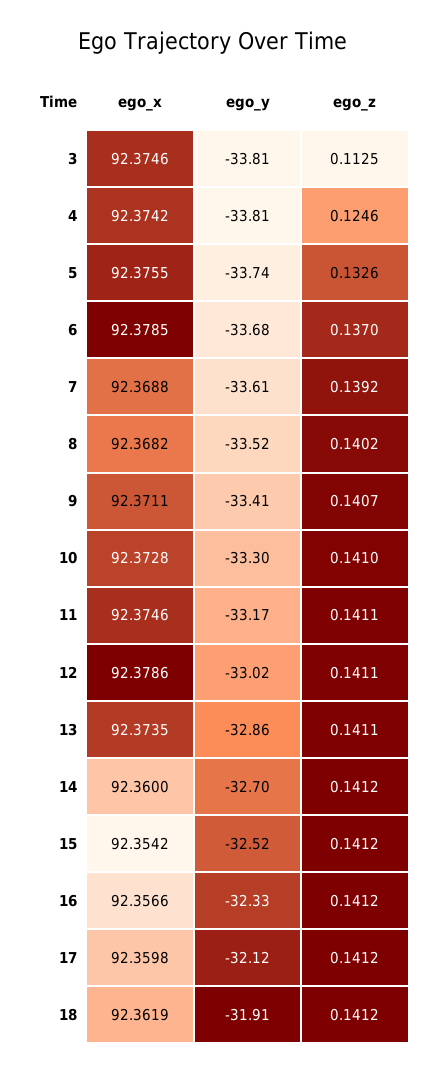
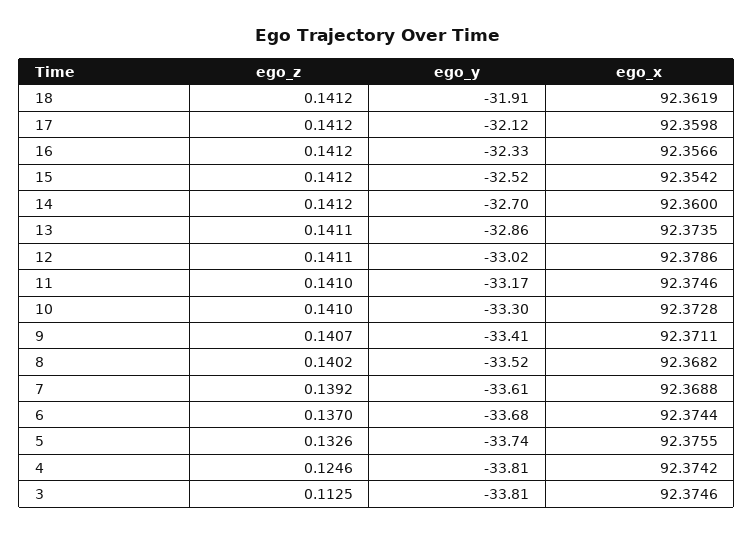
ego_x, 6: 92.3785 -> 92.3744
ego_z, 11: 0.1411 -> 0.141

